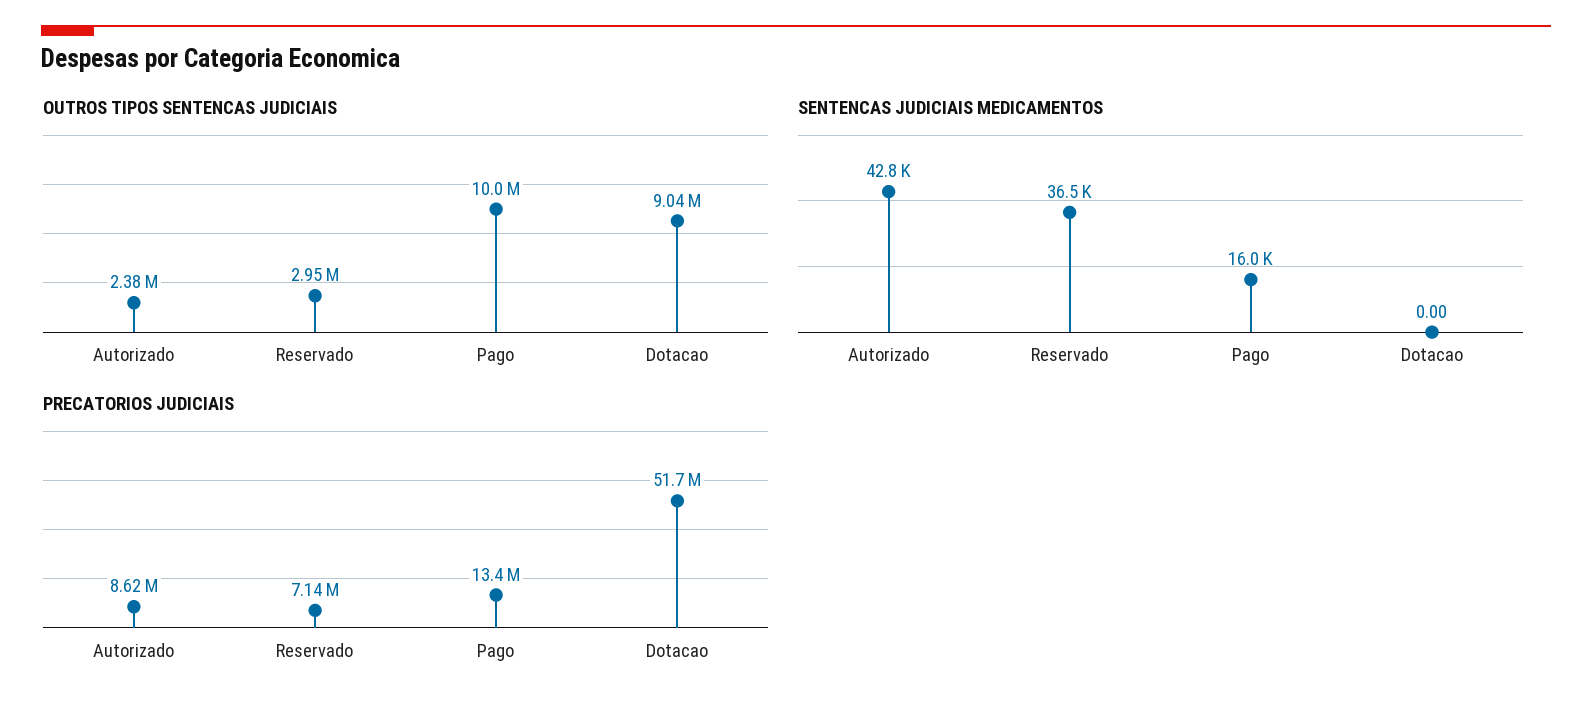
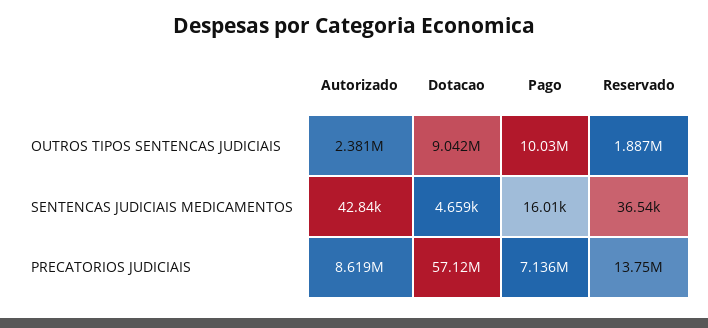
OUTROS TIPOS SENTENCAS JUDICIAIS, Reservado: 2950000 -> 1887000
SENTENCAS JUDICIAIS MEDICAMENTOS, Dotacao: 0 -> 4659
PRECATORIOS JUDICIAIS, Reservado: 7140000 -> 13750000
PRECATORIOS JUDICIAIS, Pago: 13400000 -> 7136000
PRECATORIOS JUDICIAIS, Dotacao: 51700000 -> 57120000

